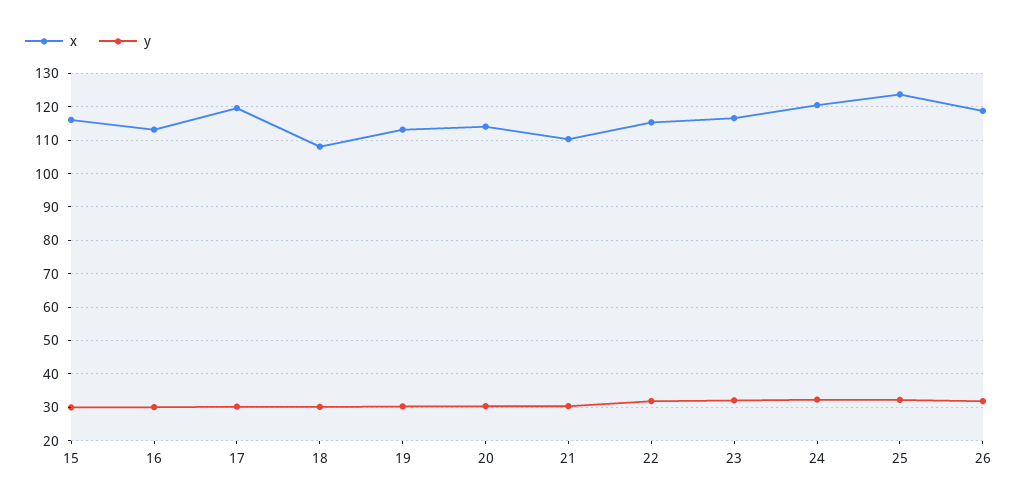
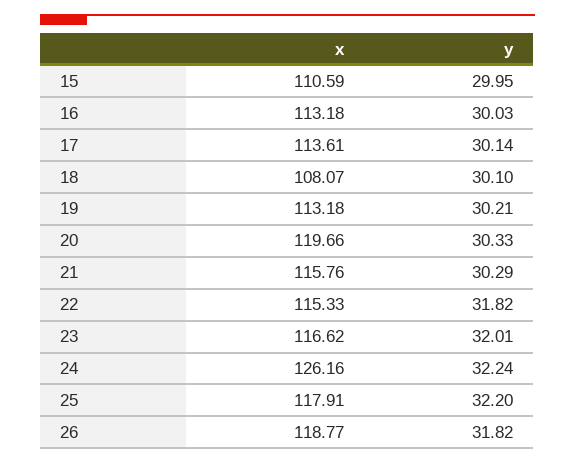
x, 15: 116 -> 110.59
x, 17: 120 -> 113.61
x, 20: 114 -> 119.66
x, 21: 110 -> 115.76
x, 24: 120 -> 126.16
x, 25: 124 -> 117.91

